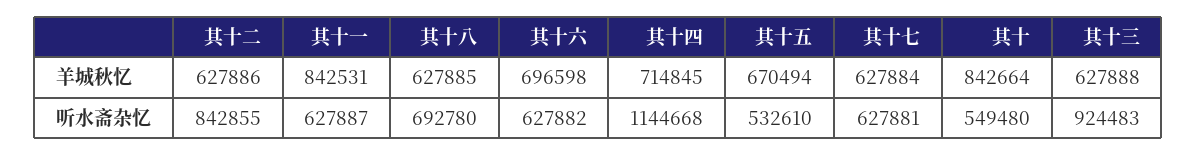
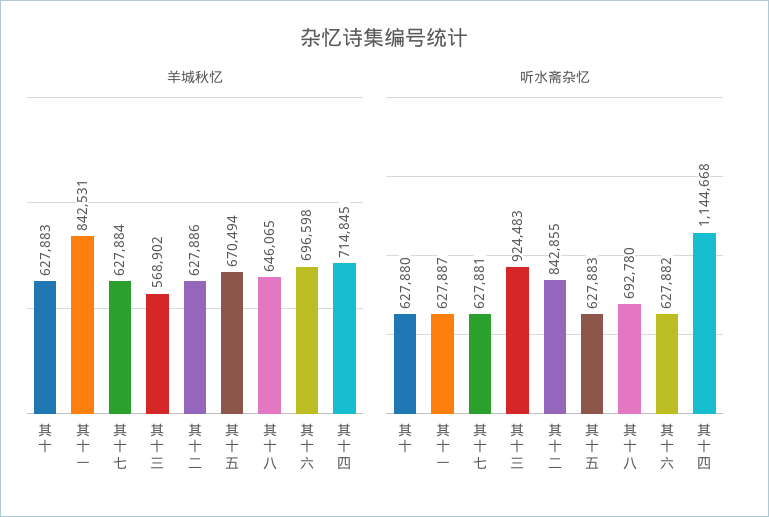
羊城秋忆, 其十八: 627885 -> 646065
羊城秋忆, 其十: 842664 -> 627883
羊城秋忆, 其十三: 627888 -> 568902
听水斋杂忆, 其十五: 532610 -> 627883
听水斋杂忆, 其十: 549480 -> 627880

